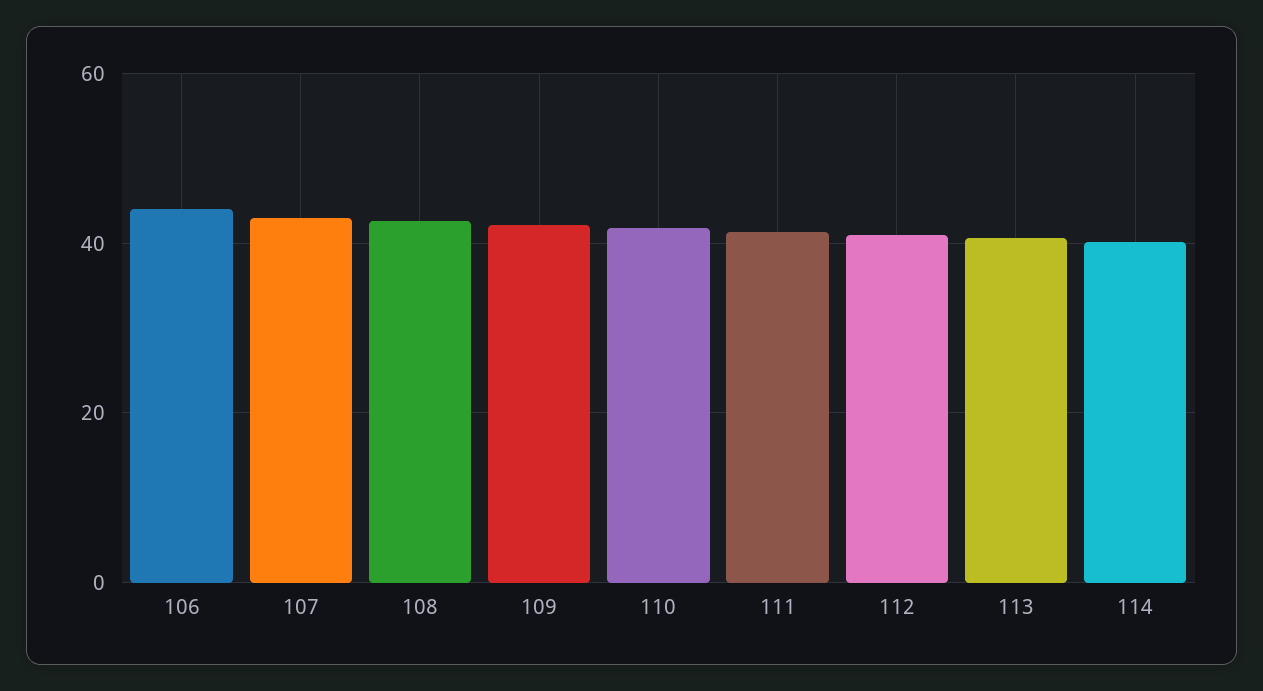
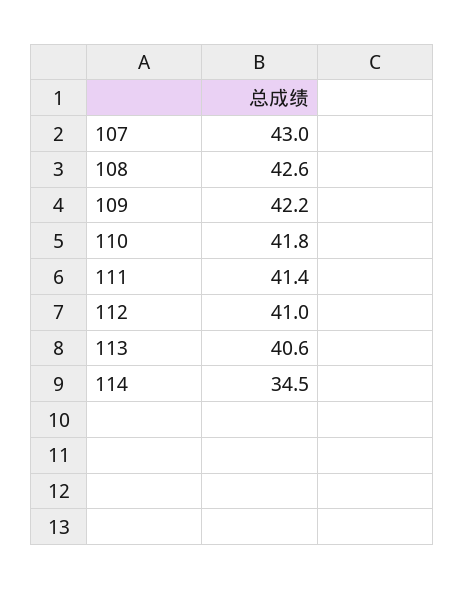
106: 44 -> none
114: 40 -> 34.5

